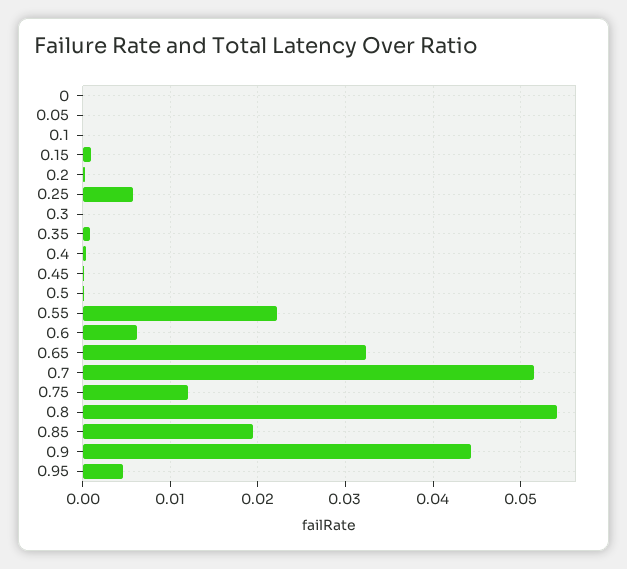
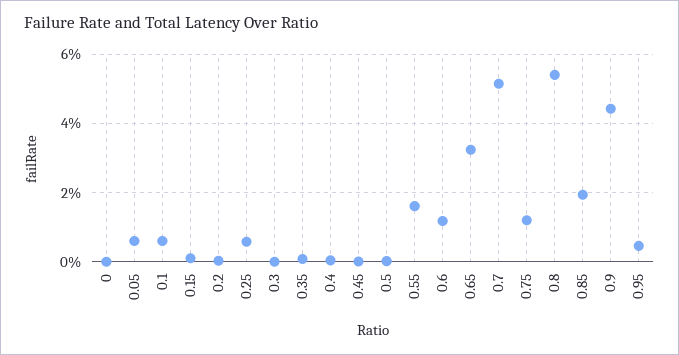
0.05: 0 -> 0.006
0.1: 0 -> 0.006
0.55: 0.022 -> 0.016
0.6: 0.006 -> 0.012

